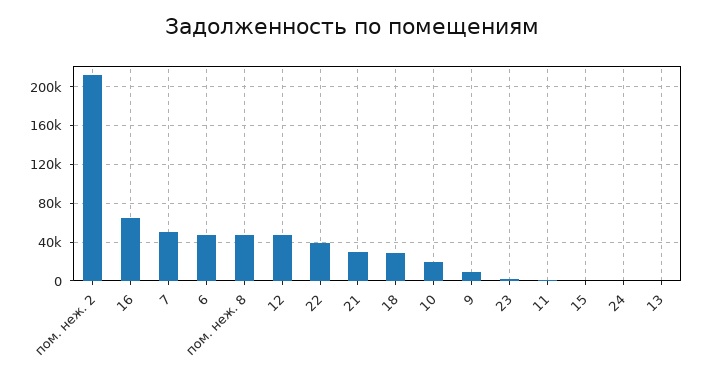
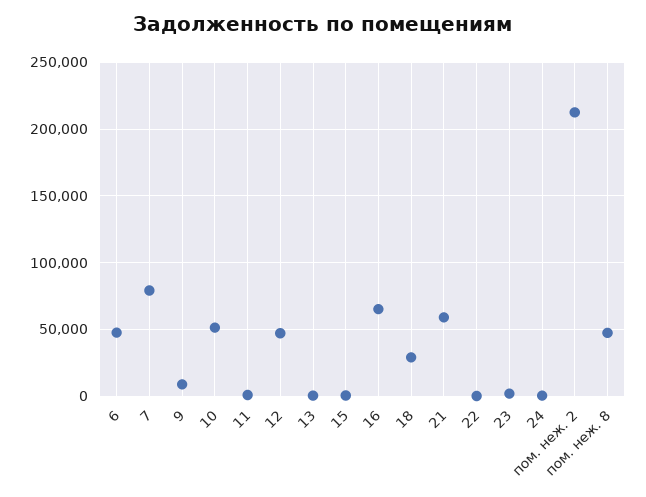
7: 50000 -> 80000
22: 40000 -> 0
21: 30000 -> 60000
10: 20000 -> 50000

